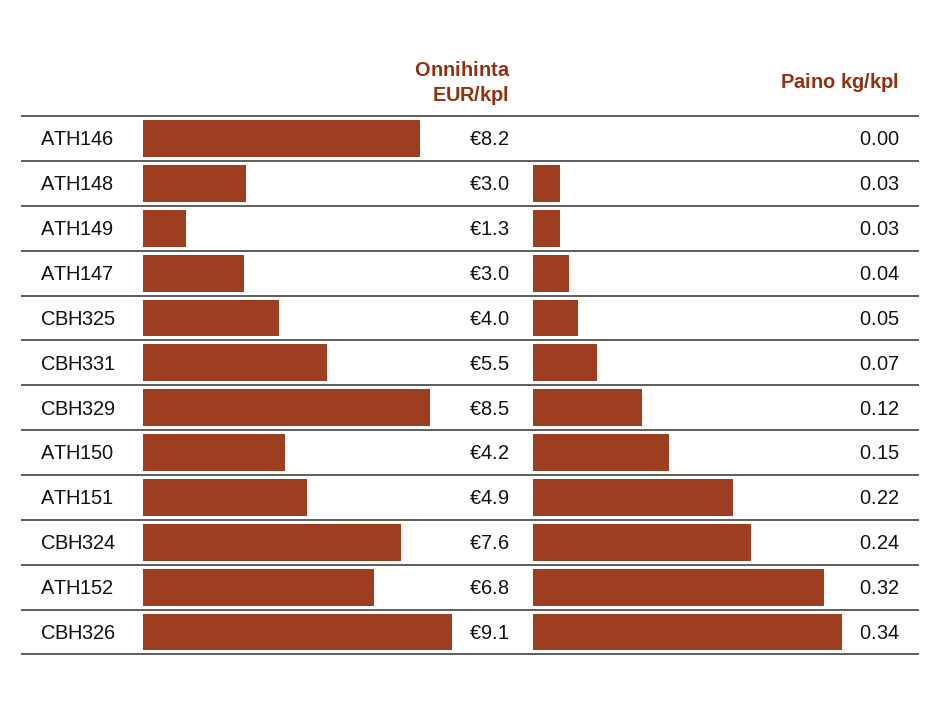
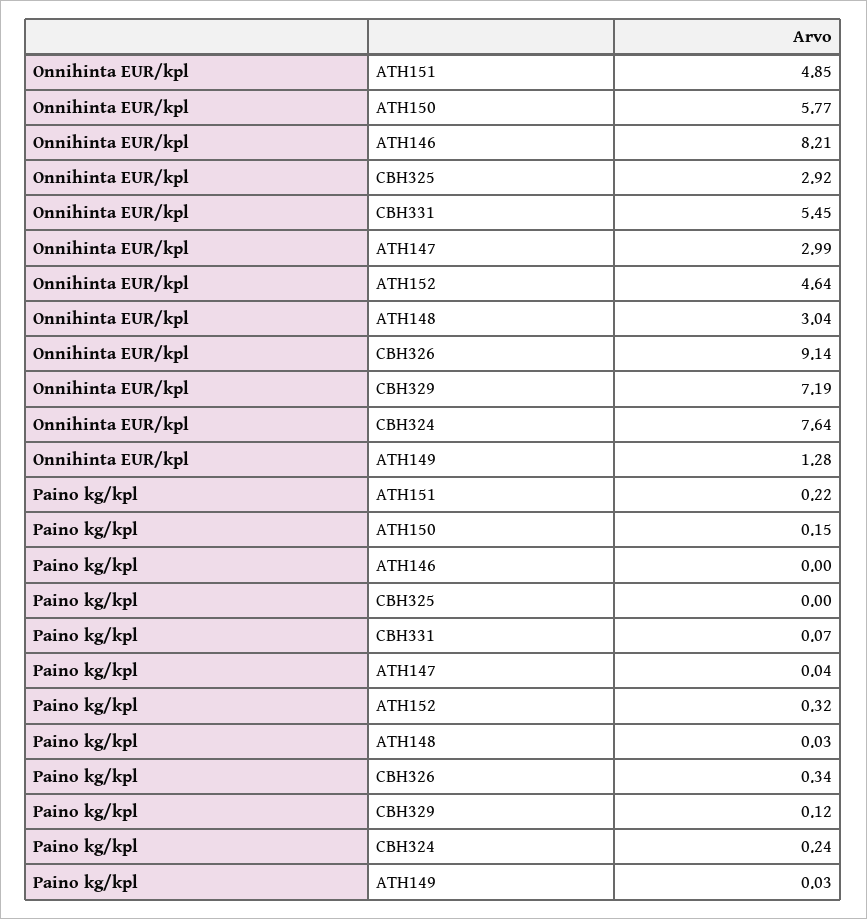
Onnihinta EUR/kpl, CBH325: 4 -> 2.92
Paino kg/kpl, CBH325: 0.05 -> 0
Onnihinta EUR/kpl, CBH329: 8.5 -> 7.19
Onnihinta EUR/kpl, ATH150: 4.2 -> 5.77
Onnihinta EUR/kpl, ATH152: 6.8 -> 4.64

